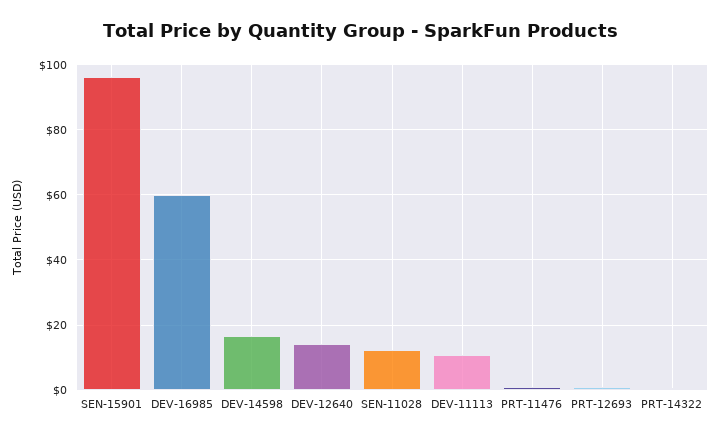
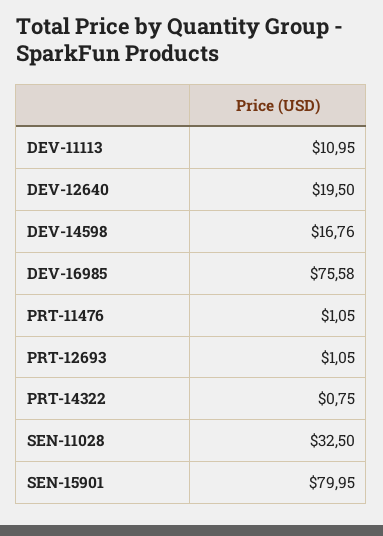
SEN-15901: 96 -> 79.95
DEV-16985: 60 -> 75.58
DEV-12640: 14 -> 19.5
SEN-11028: 12 -> 32.5

